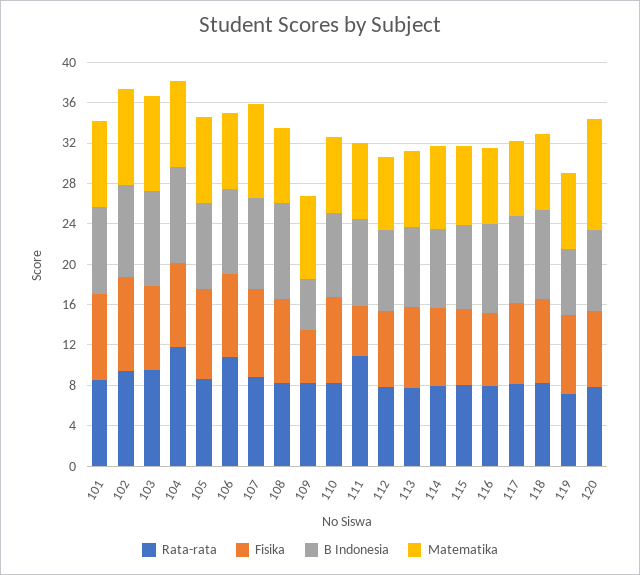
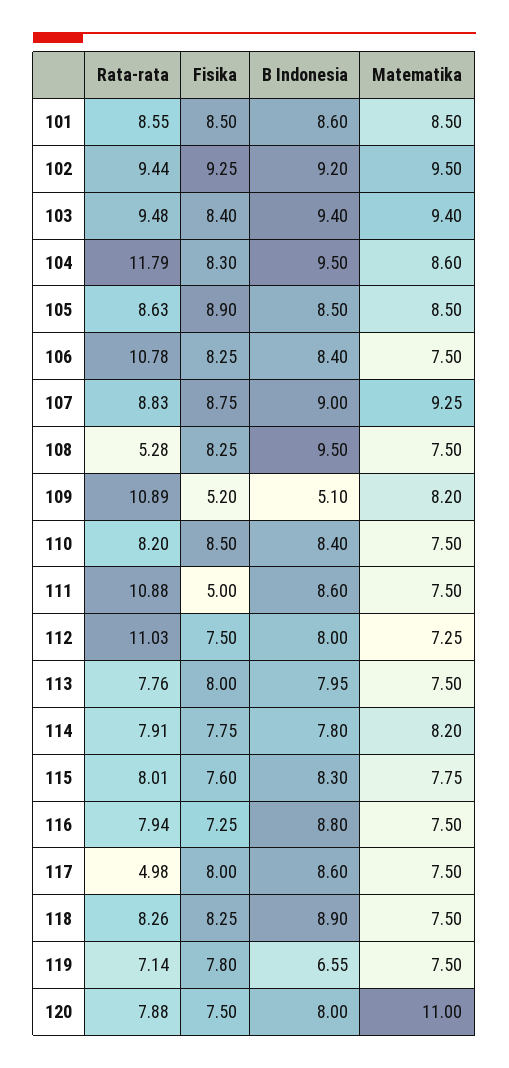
Rata-rata, 108: 8 -> 5.28
Rata-rata, 109: 8 -> 10.89
Rata-rata, 112: 8 -> 11.03
Rata-rata, 117: 8 -> 4.98

